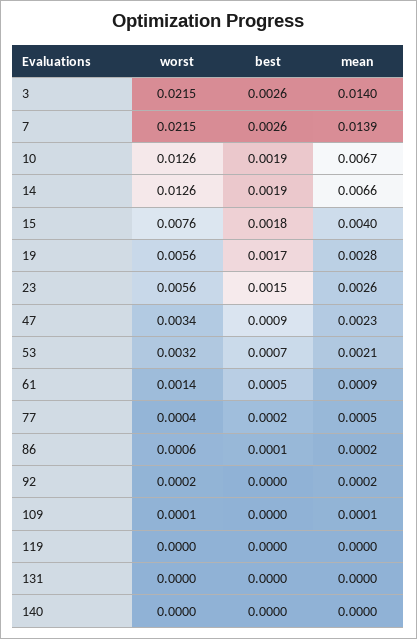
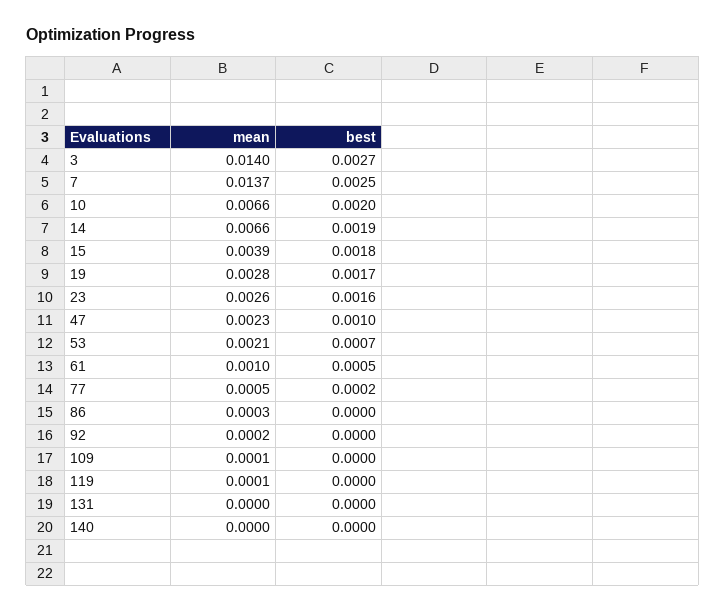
worst, 3: 0.0215 -> none
best, 3: 0.0026 -> 0.0027
worst, 7: 0.0215 -> none
best, 7: 0.0026 -> 0.0025
mean, 7: 0.0139 -> 0.0137
worst, 10: 0.0126 -> none
best, 10: 0.0019 -> 0.002
mean, 10: 0.0067 -> 0.0066
worst, 14: 0.0126 -> none
worst, 15: 0.0076 -> none
mean, 15: 0.004 -> 0.0039
worst, 19: 0.0056 -> none
worst, 23: 0.0056 -> none
best, 23: 0.0015 -> 0.0016
worst, 47: 0.0034 -> none
best, 47: 0.0009 -> 0.001
worst, 53: 0.0032 -> none
worst, 61: 0.0014 -> none
mean, 61: 0.0009 -> 0.001
worst, 77: 0.0004 -> none
worst, 86: 0.0006 -> none
best, 86: 0.0001 -> 0
mean, 86: 0.0002 -> 0.0003
worst, 92: 0.0002 -> none
worst, 109: 0.0001 -> none
worst, 119: 0 -> none
mean, 119: 0 -> 0.0001
worst, 131: 0 -> none
worst, 140: 0 -> none

